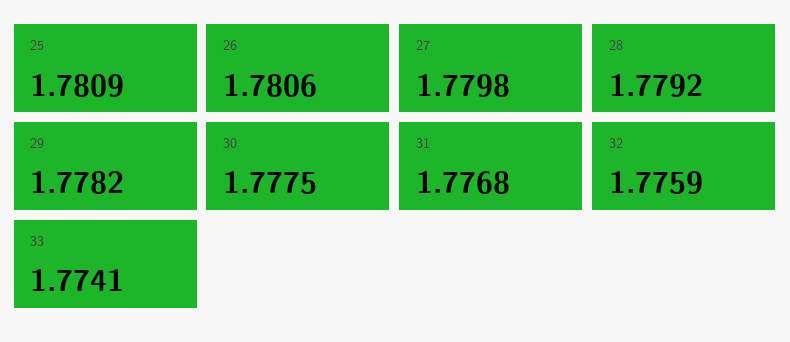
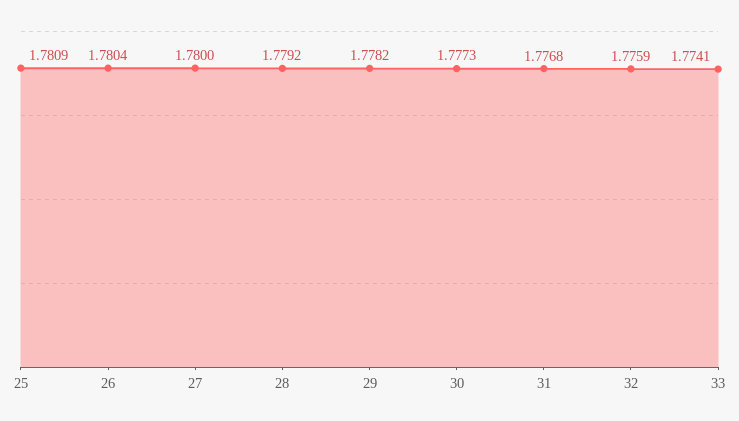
26: 1.7806 -> 1.7804
27: 1.7798 -> 1.78
30: 1.7775 -> 1.7773

